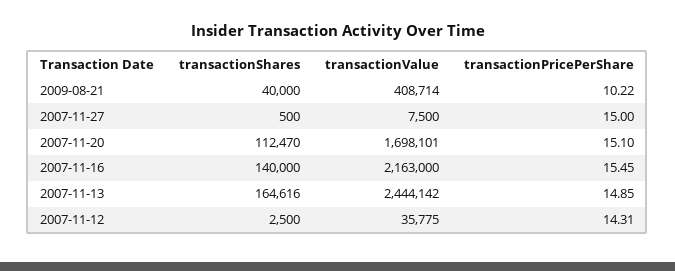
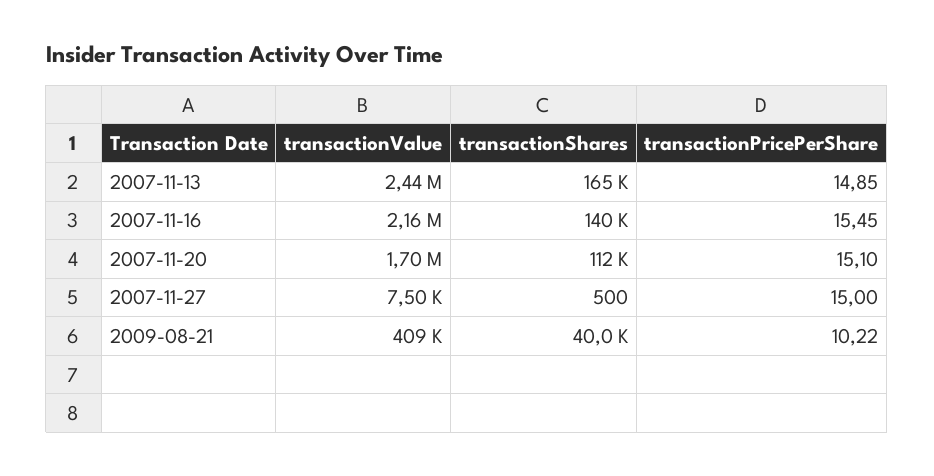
transactionShares, 2007-11-12: 2500 -> none
transactionValue, 2007-11-12: 35775 -> none
transactionPricePerShare, 2007-11-12: 14.31 -> none

